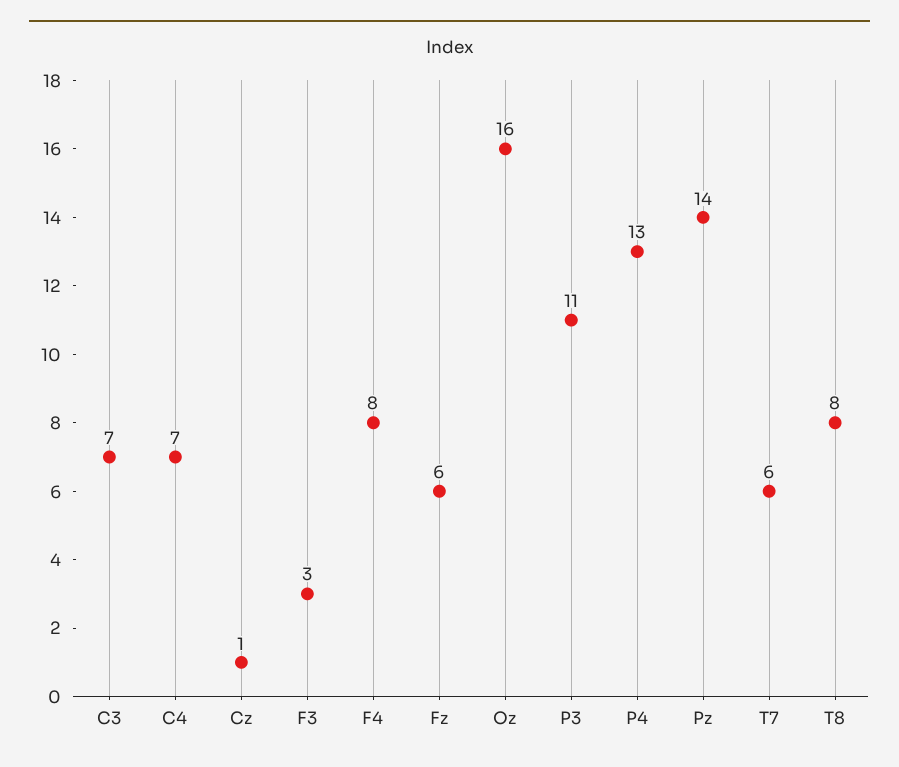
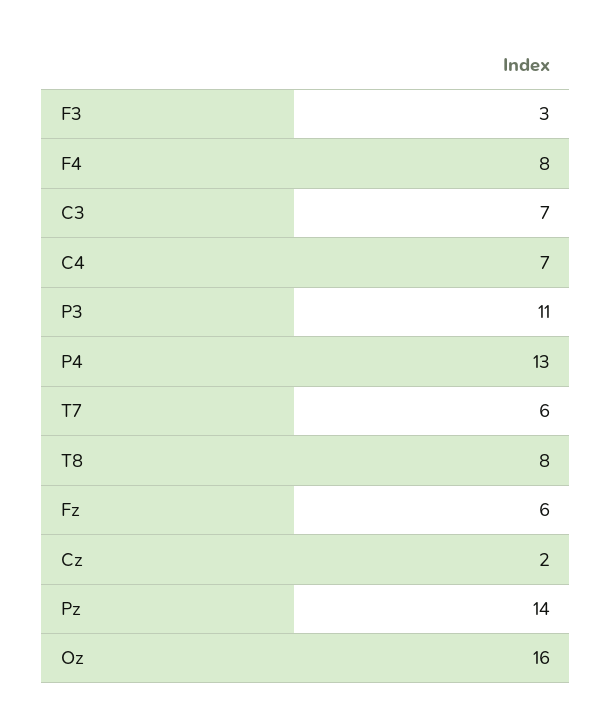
Cz: 1 -> 2

